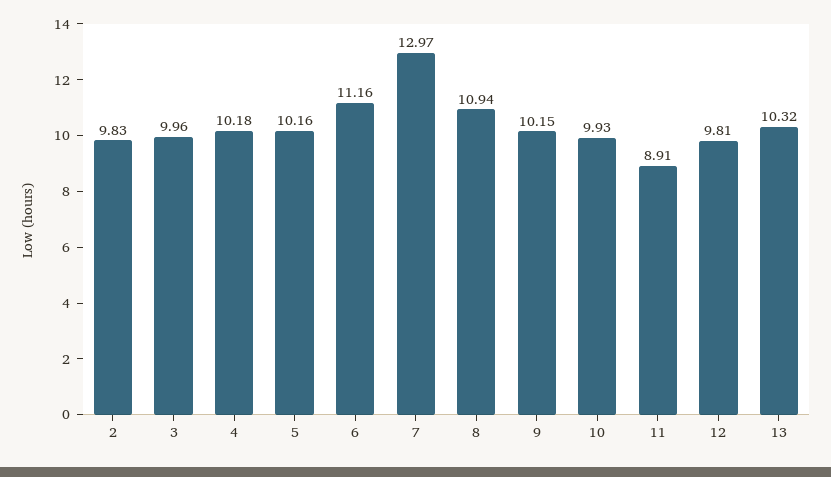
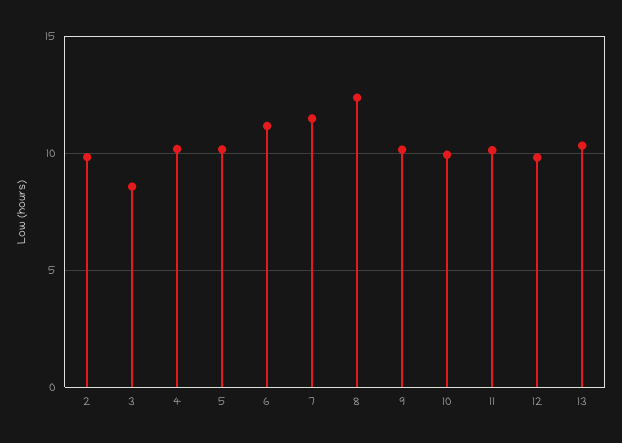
3: 9.96 -> 8.5
7: 12.97 -> 11.5
8: 10.94 -> 12.5
11: 8.91 -> 10

